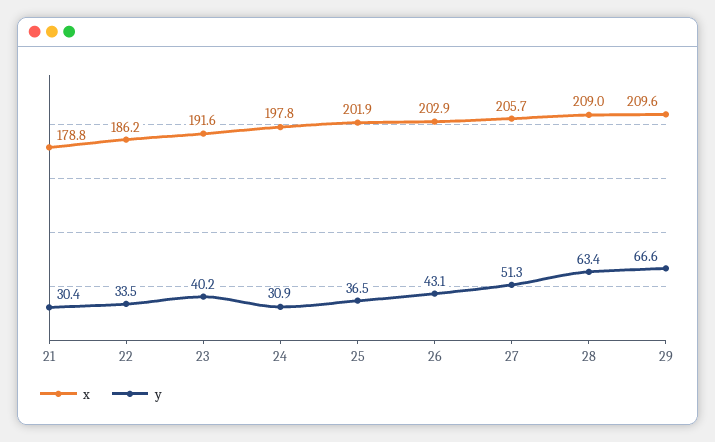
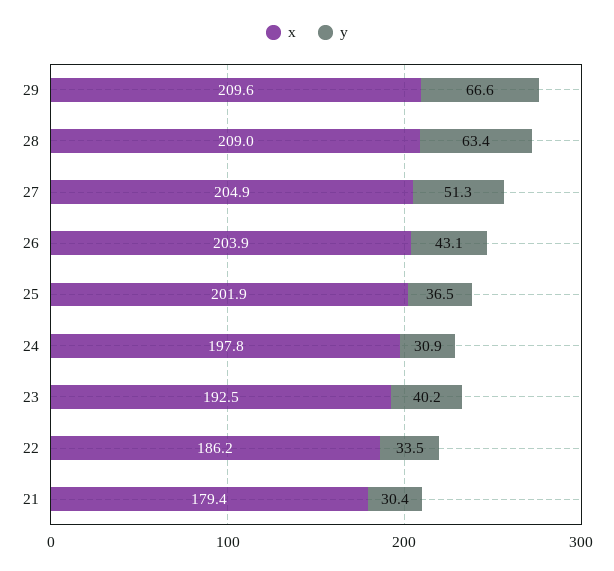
x, 21: 178.8 -> 179.4
x, 23: 191.6 -> 192.5
x, 26: 202.9 -> 203.9
x, 27: 205.7 -> 204.9

